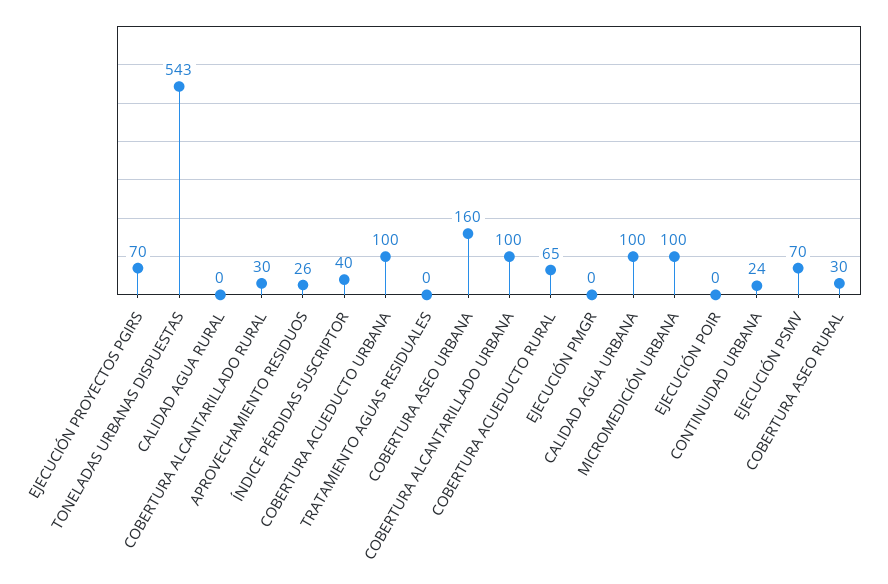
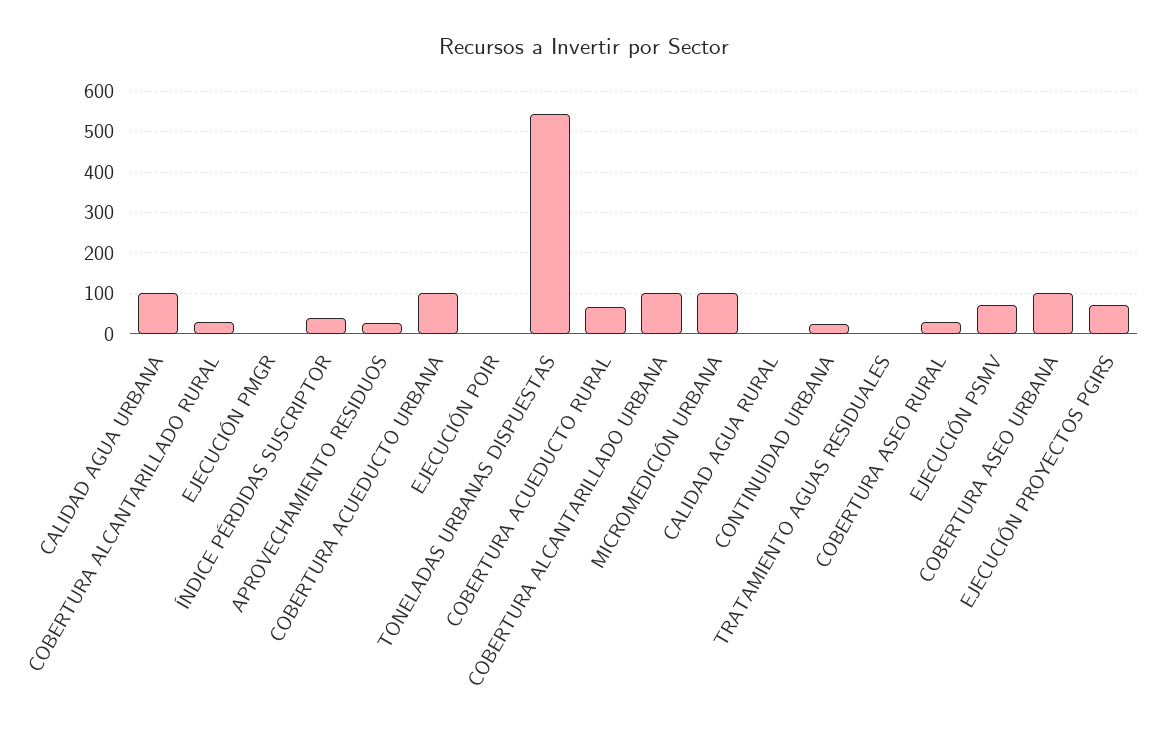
COBERTURA ASEO URBANA: 160 -> 100

